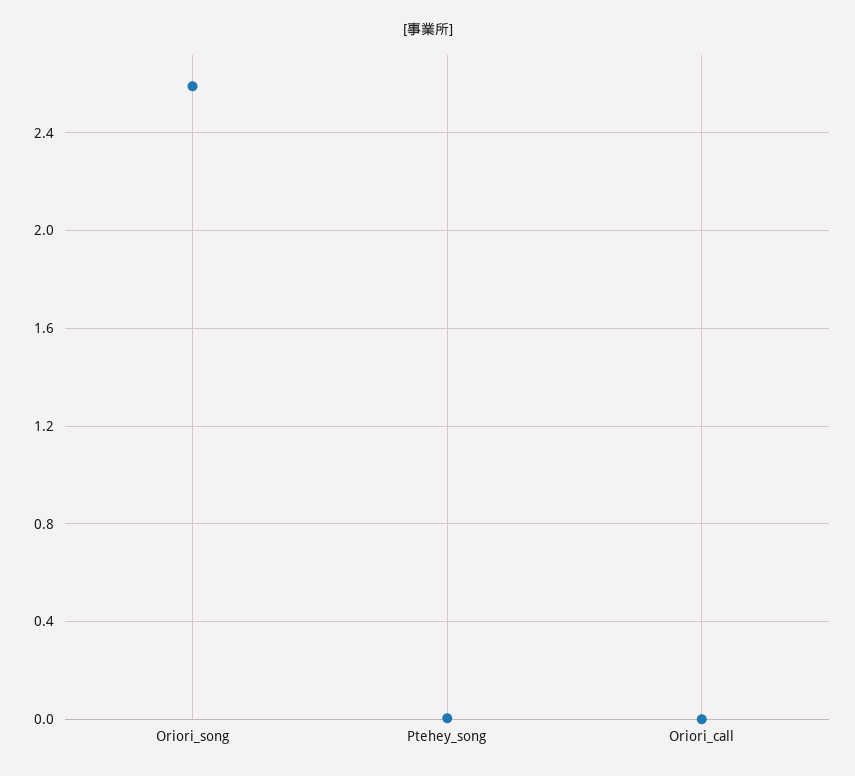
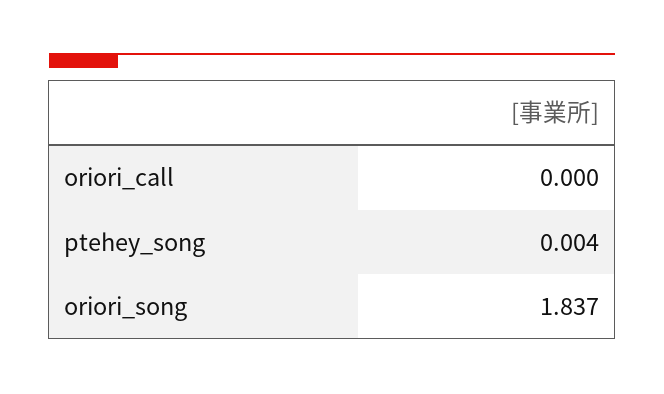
Oriori_song: 2.6 -> 1.837

